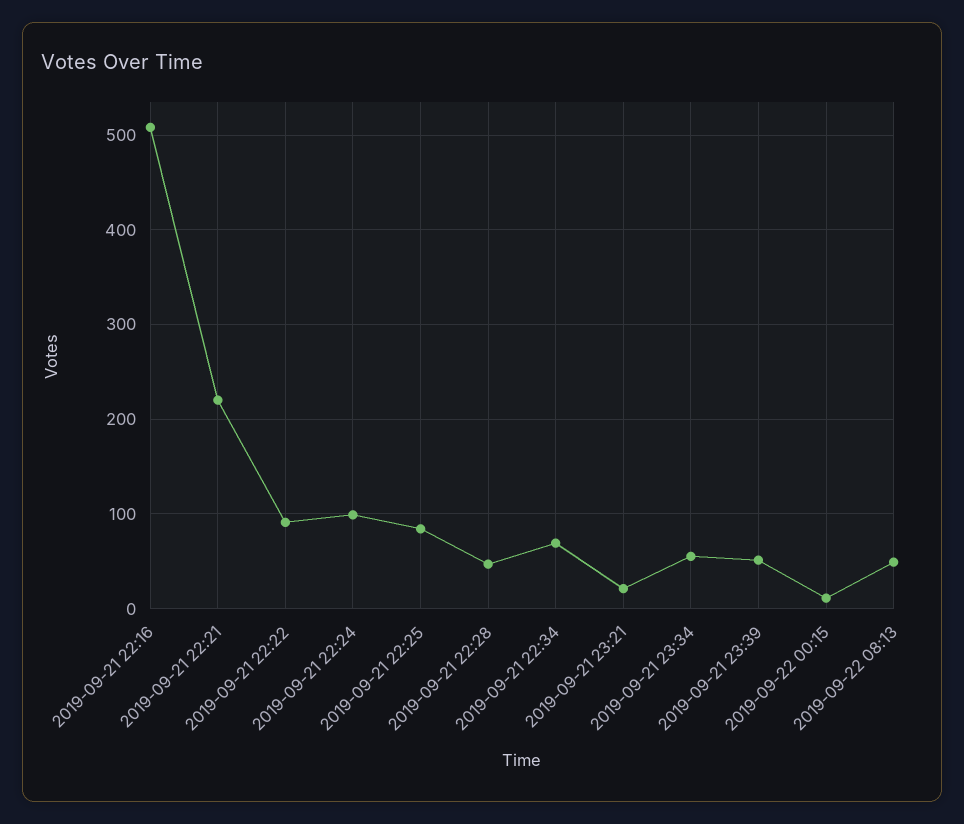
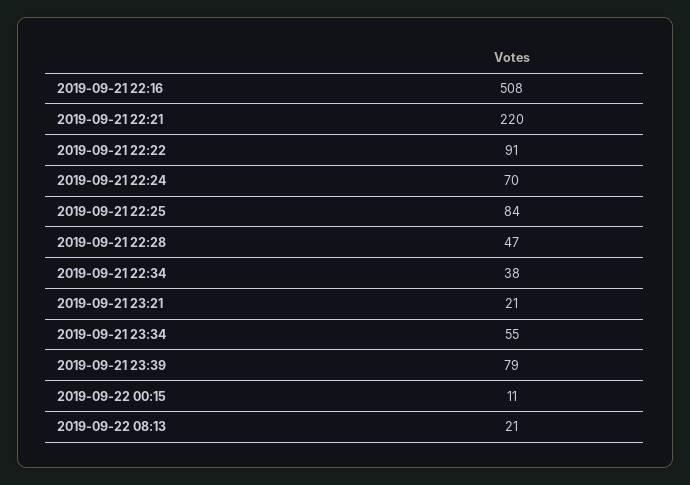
2019-09-21 22:24: 100 -> 70
2019-09-21 22:34: 70 -> 38
2019-09-21 23:39: 50 -> 79
2019-09-22 08:13: 50 -> 21

